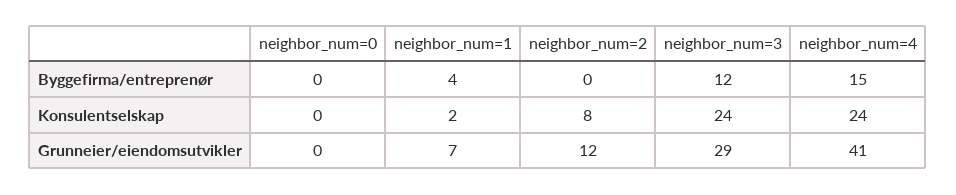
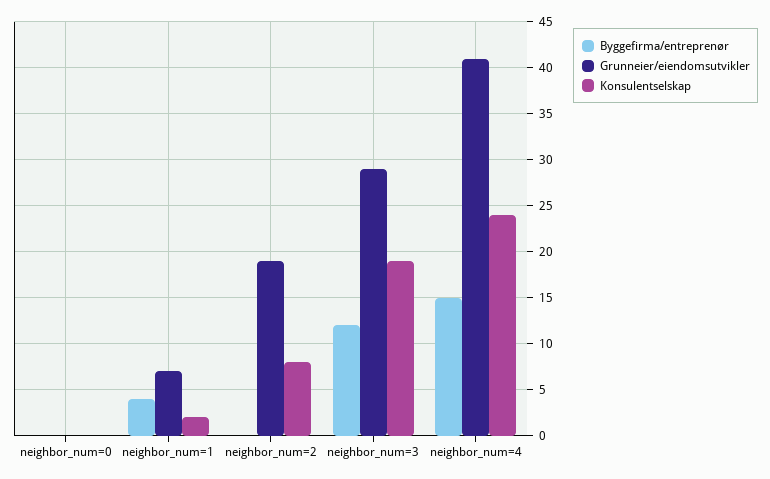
Konsulentselskap, neighbor_num=3: 24 -> 19
Grunneier/eiendomsutvikler, neighbor_num=2: 12 -> 19

